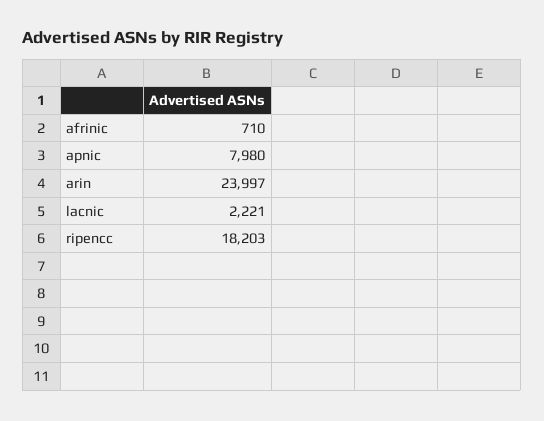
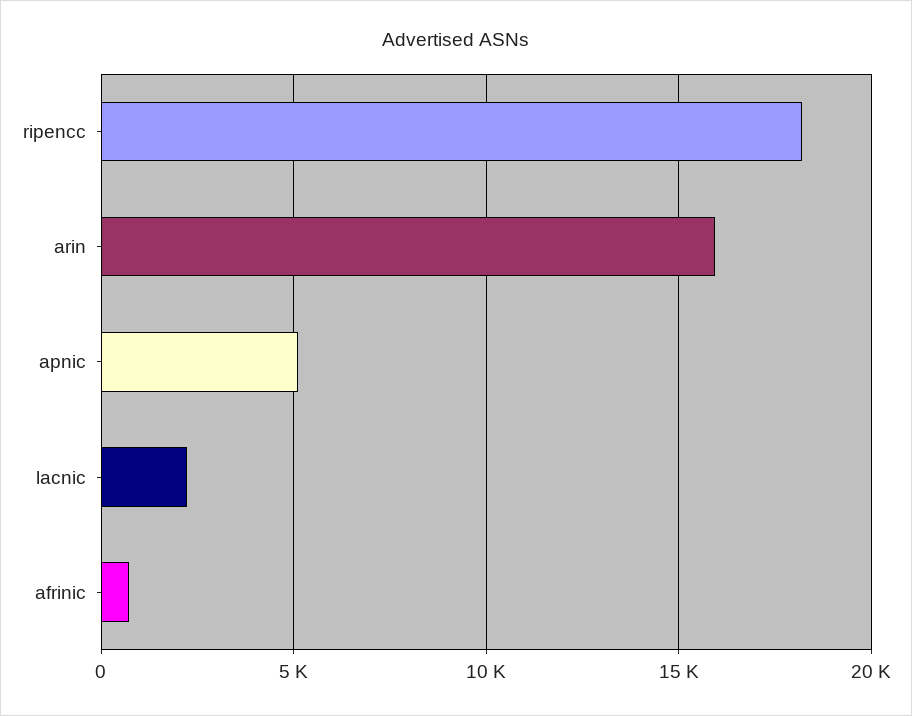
apnic: 7980 -> 5000
arin: 23997 -> 16000

